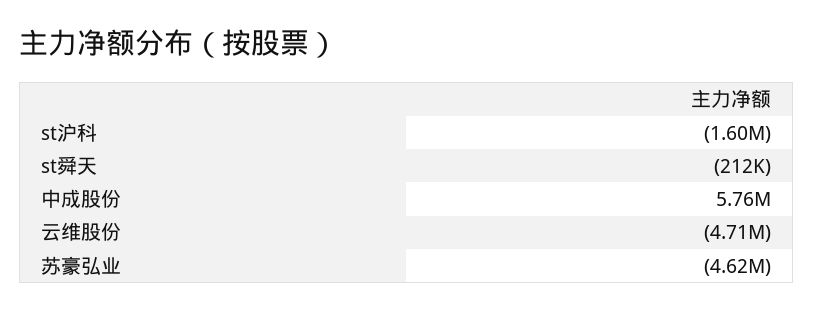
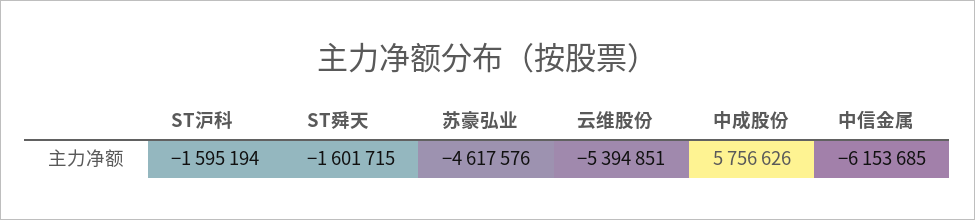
st舜天: -212000 -> -1601715
云维股份: -4710000 -> -5394851
中信金属: none -> -6153685

